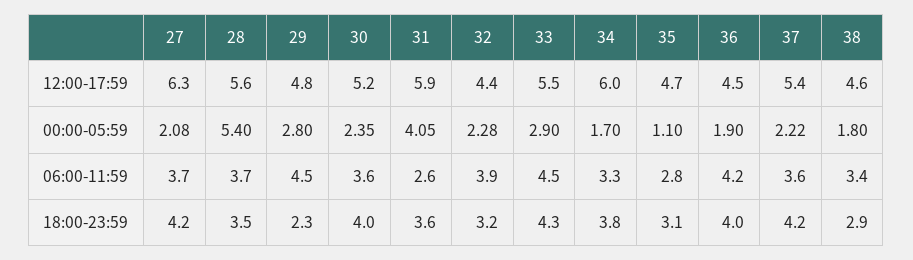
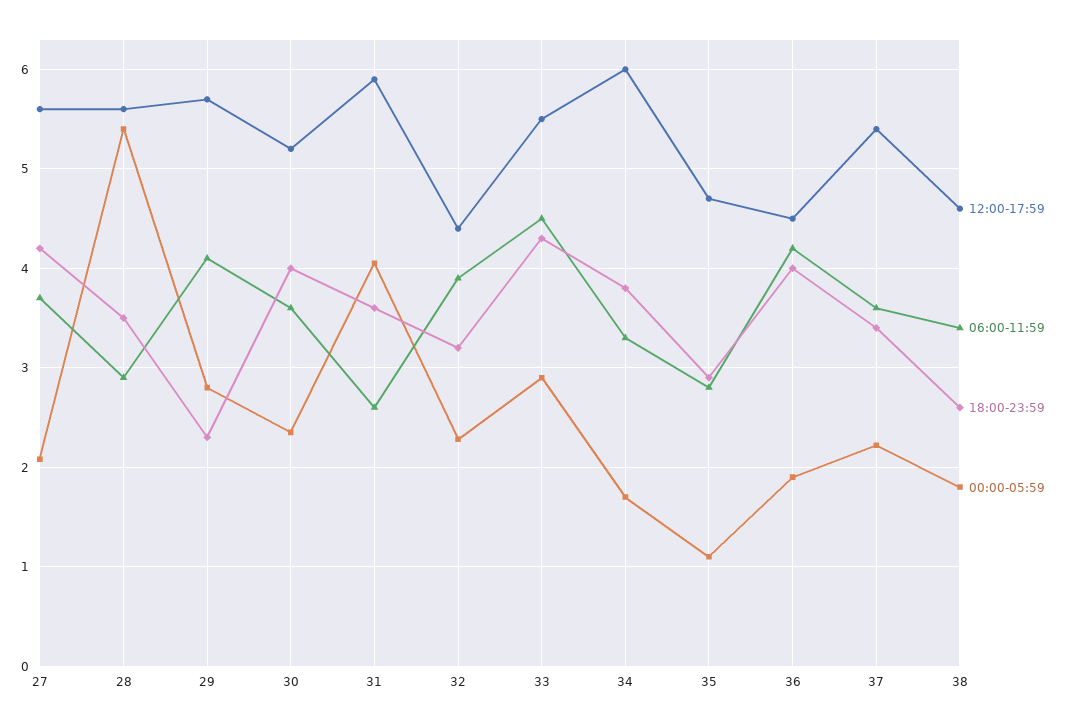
12:00-17:59, 27: 6.3 -> 5.6
12:00-17:59, 29: 4.8 -> 5.7
06:00-11:59, 28: 3.7 -> 2.9
06:00-11:59, 29: 4.5 -> 4.1
18:00-23:59, 35: 3.1 -> 2.9
18:00-23:59, 37: 4.2 -> 3.4
18:00-23:59, 38: 2.9 -> 2.6

